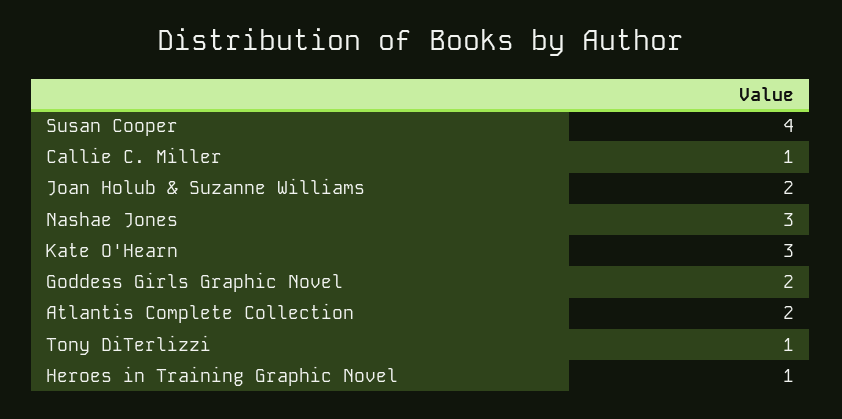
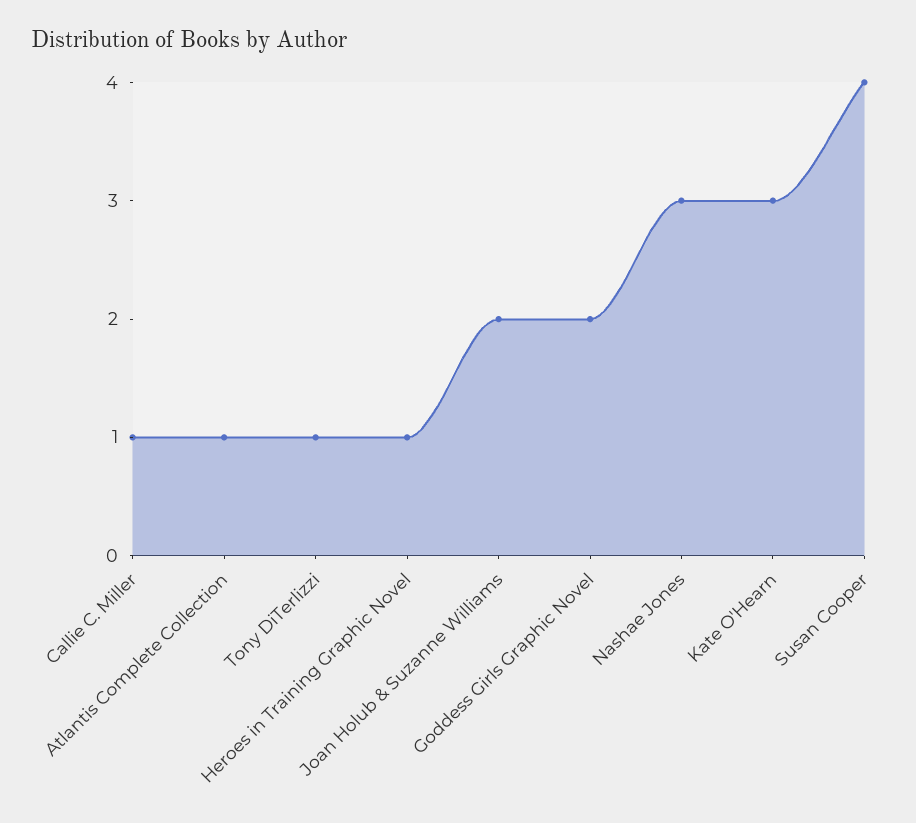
Atlantis Complete Collection: 2 -> 1

